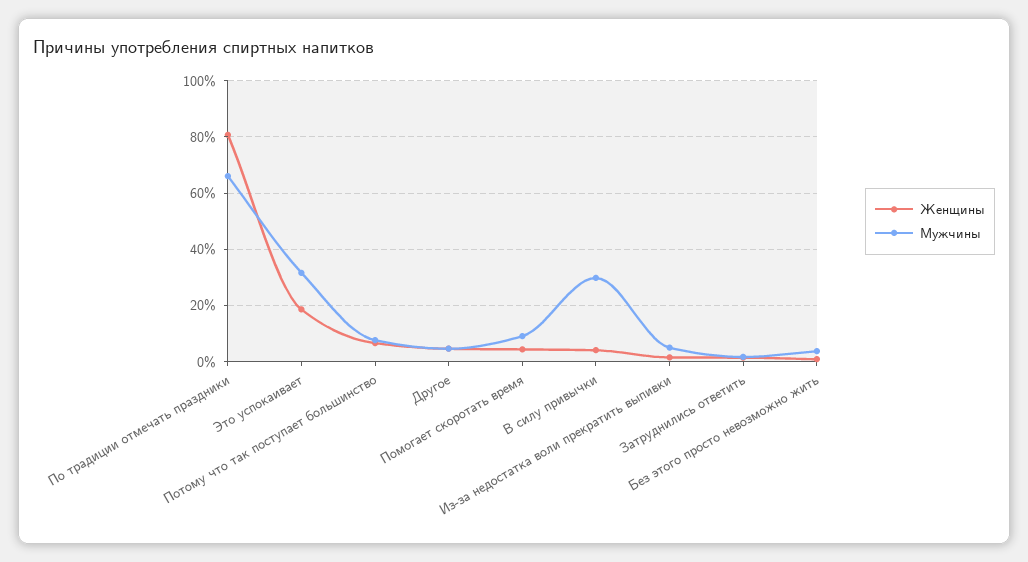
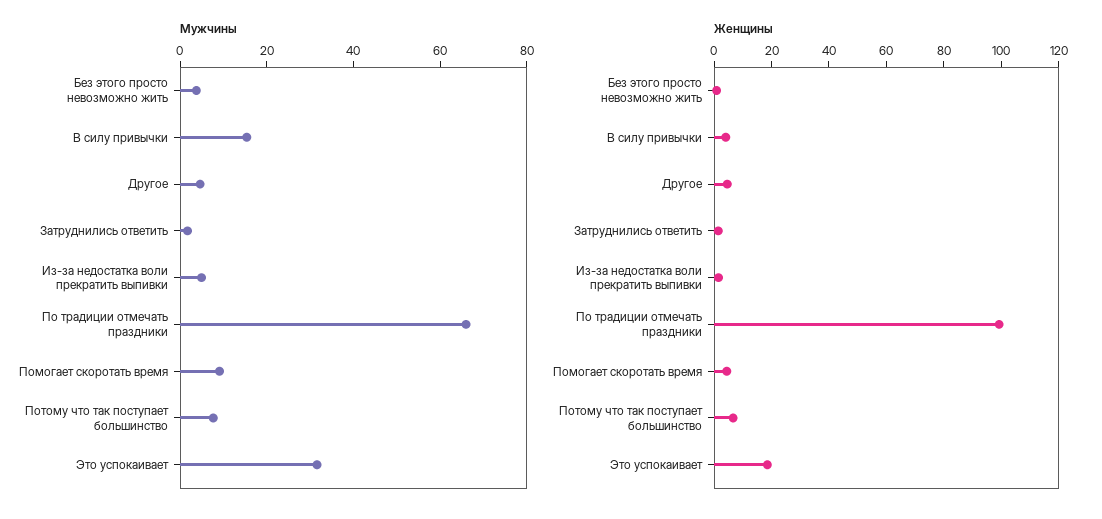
Женщины, По традиции отмечать праздники: 80 -> 100
Мужчины, В силу привычки: 30 -> 15

